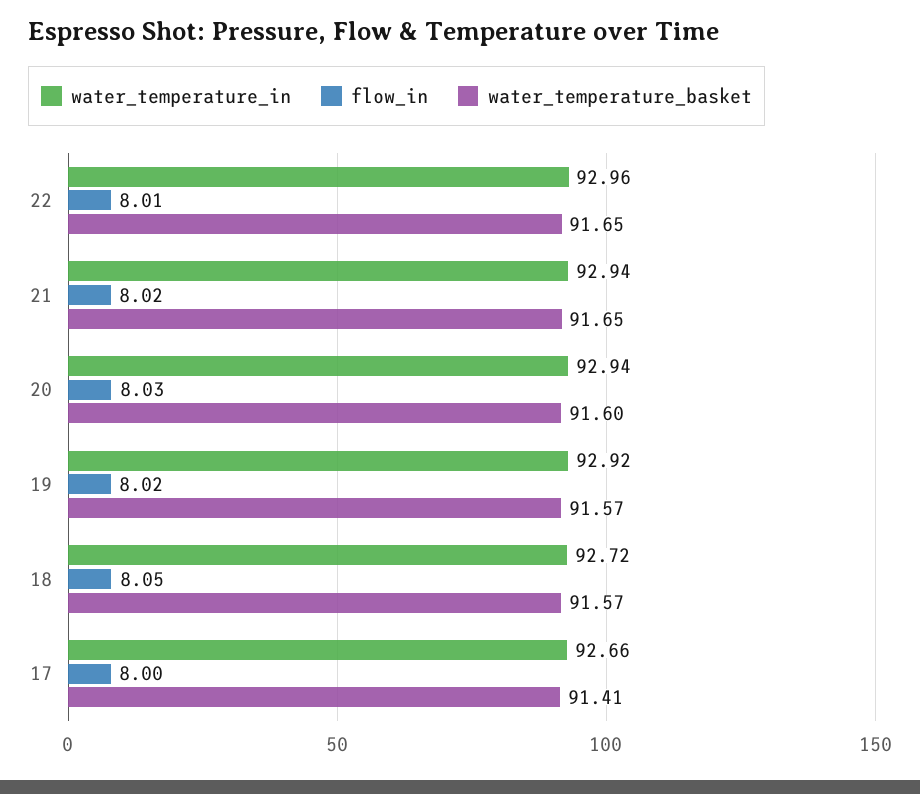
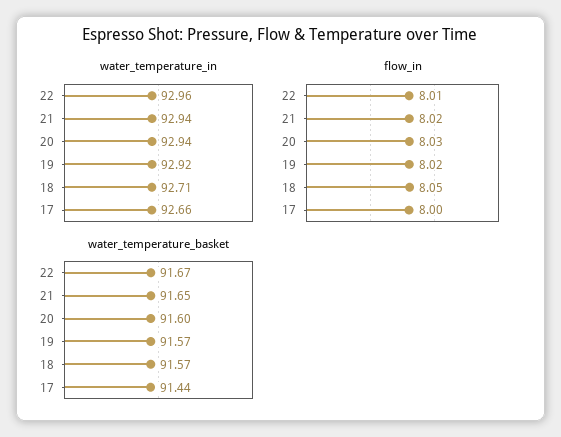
water_temperature_basket, 22: 91.65 -> 91.67
water_temperature_in, 18: 92.72 -> 92.71
water_temperature_basket, 17: 91.41 -> 91.44

